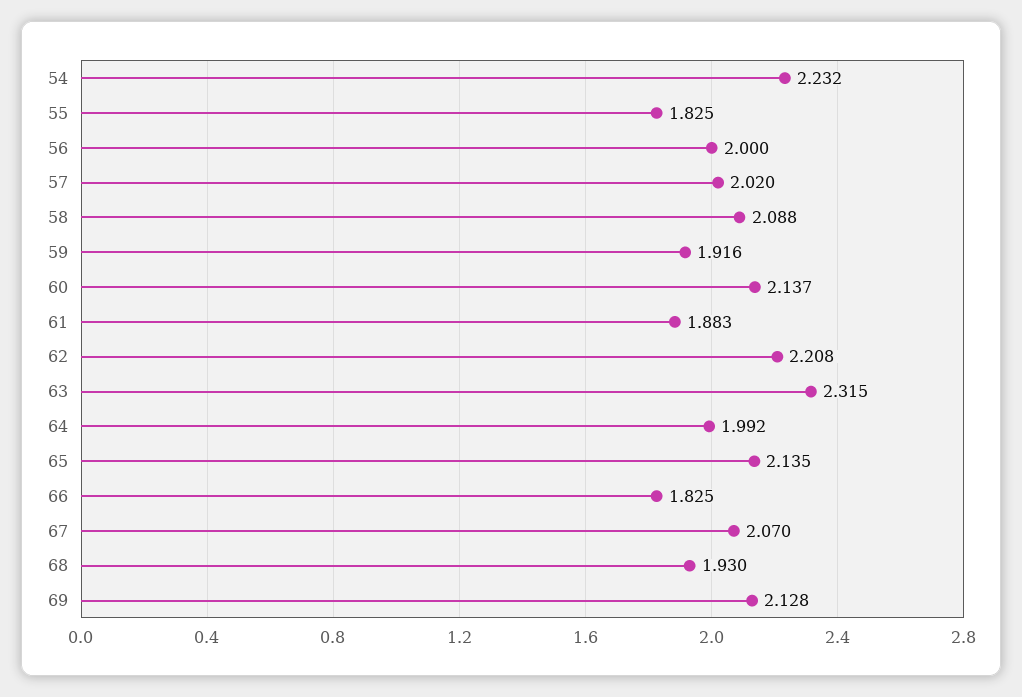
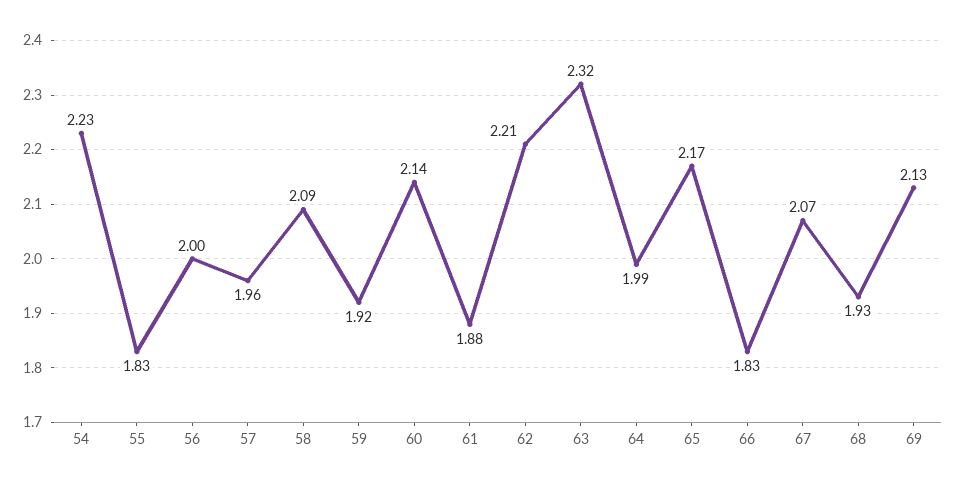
57: 2.02 -> 1.96
65: 2.135 -> 2.17

